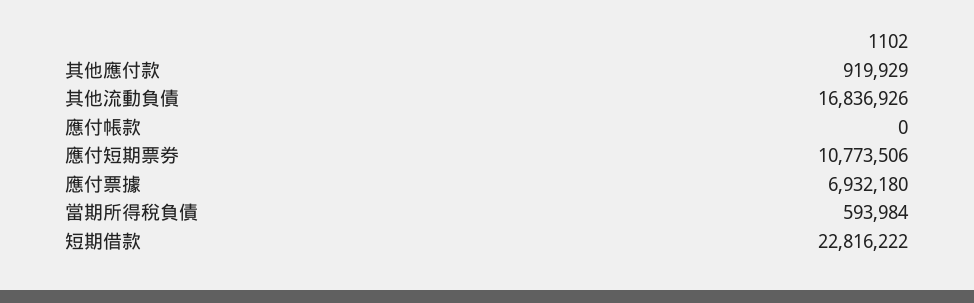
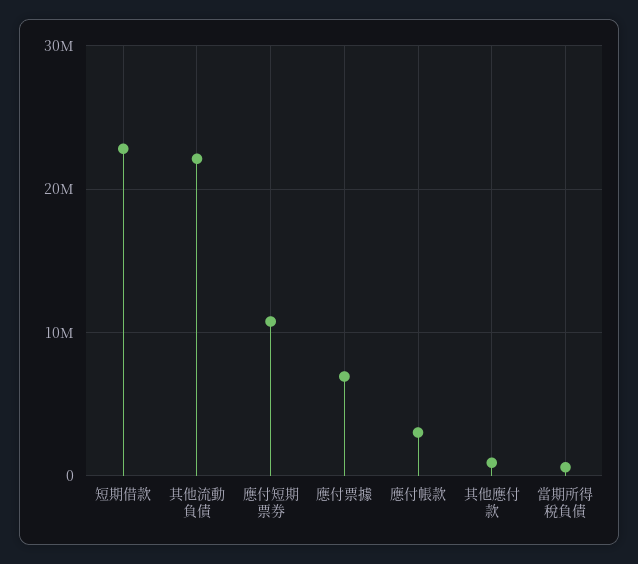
其他流動負債: 16836926 -> 22000000
應付帳款: 0 -> 3000000

